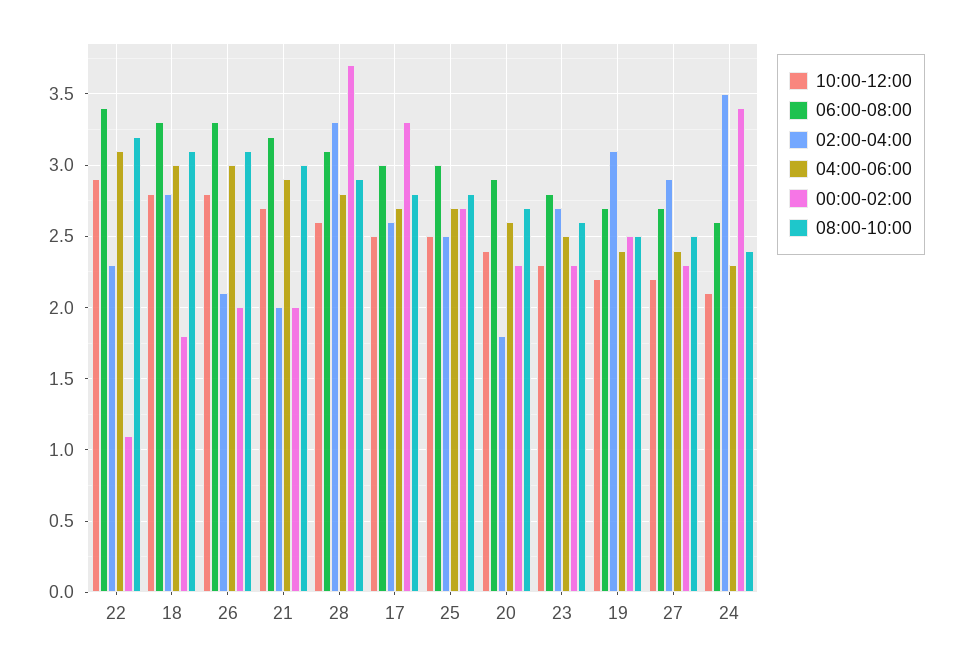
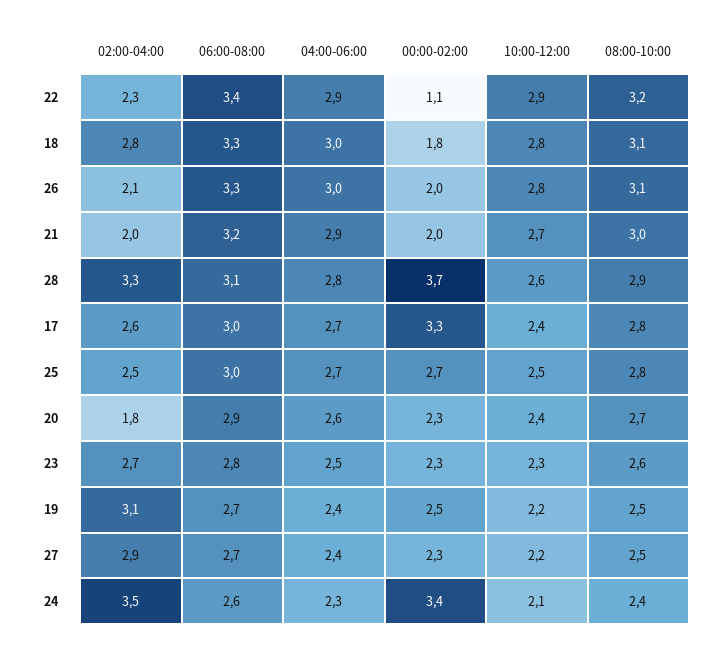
04:00-06:00, 22: 3.1 -> 2.9
10:00-12:00, 17: 2.5 -> 2.4

